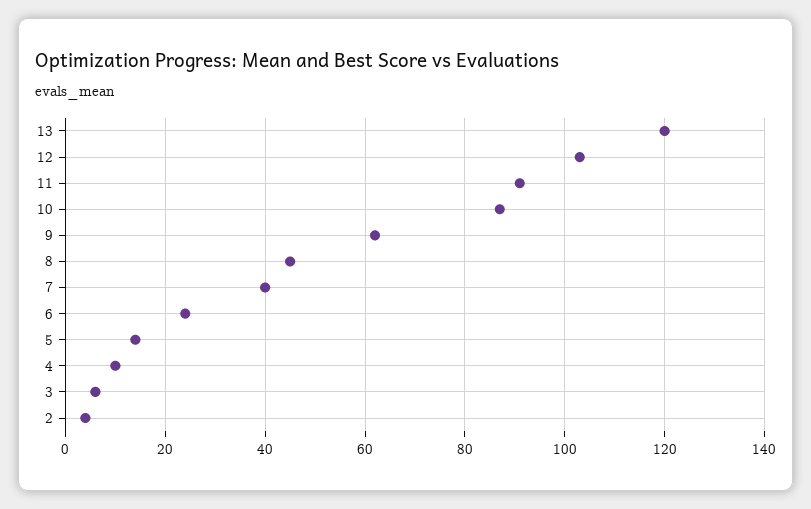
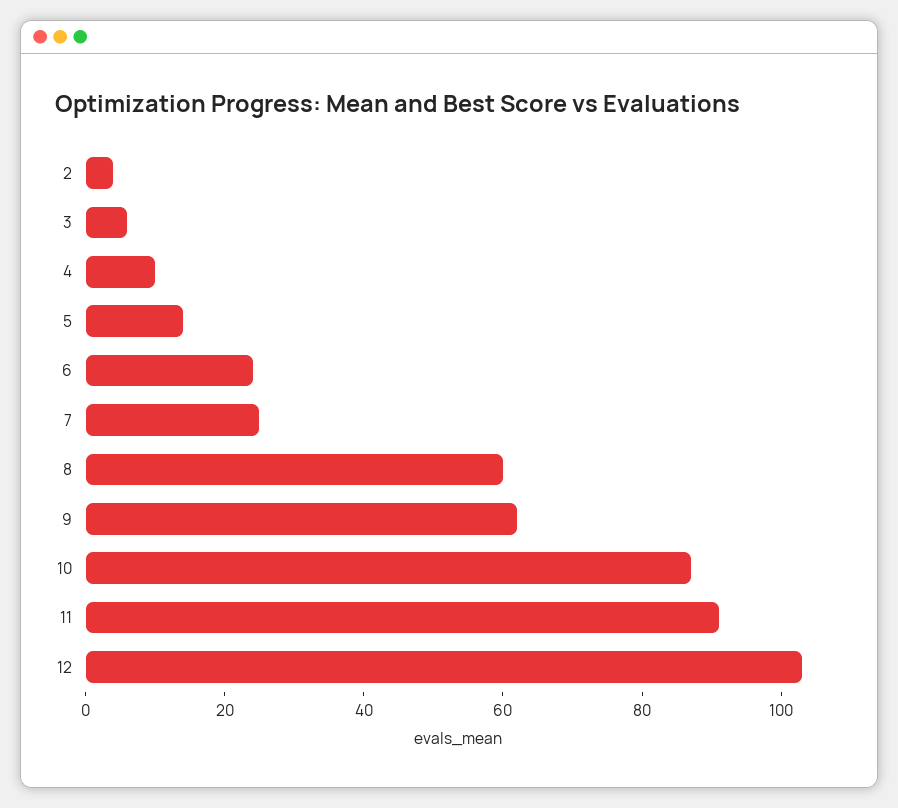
13: 120 -> none
8: 45 -> 60
7: 40 -> 25

